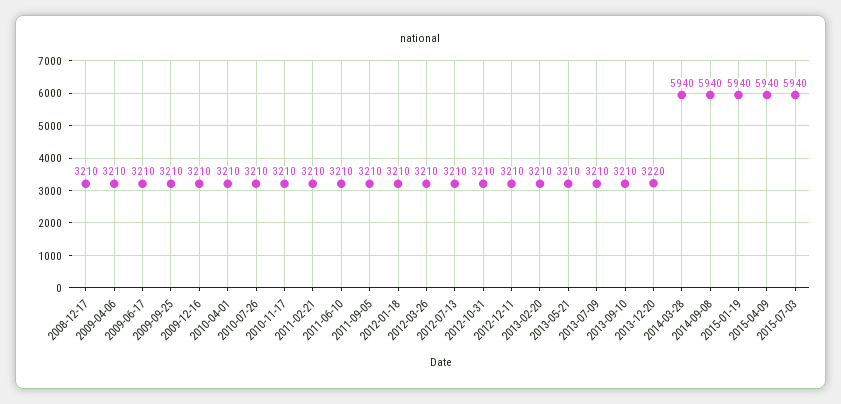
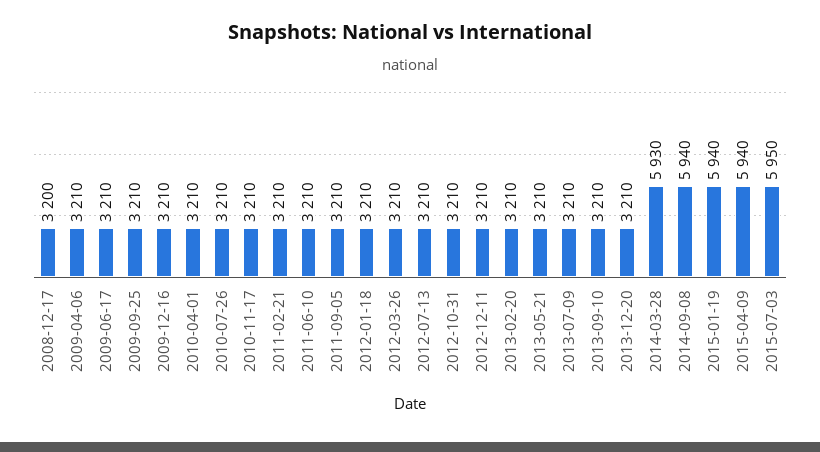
2008-12-17: 3210 -> 3200
2013-12-20: 3220 -> 3210
2014-03-28: 5940 -> 5930
2015-07-03: 5940 -> 5950

